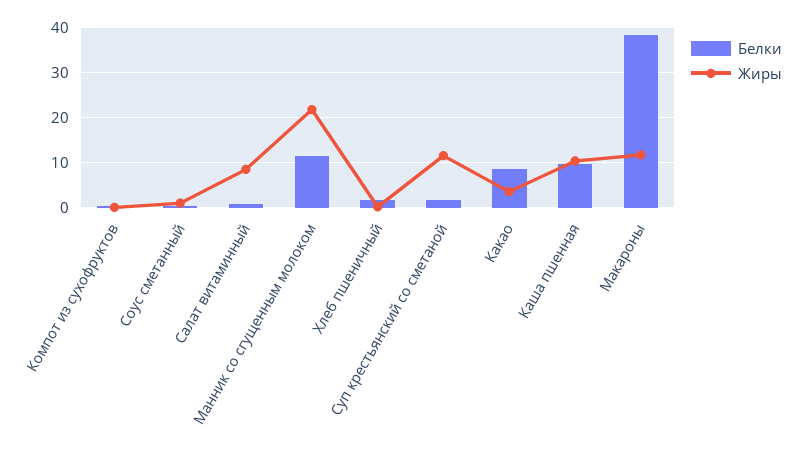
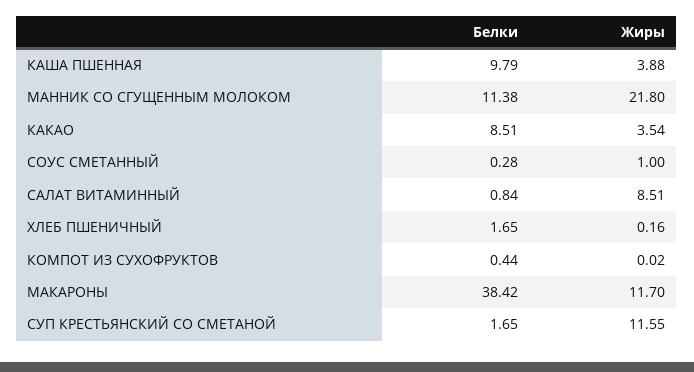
Жиры, Каша пшенная: 10 -> 3.88

